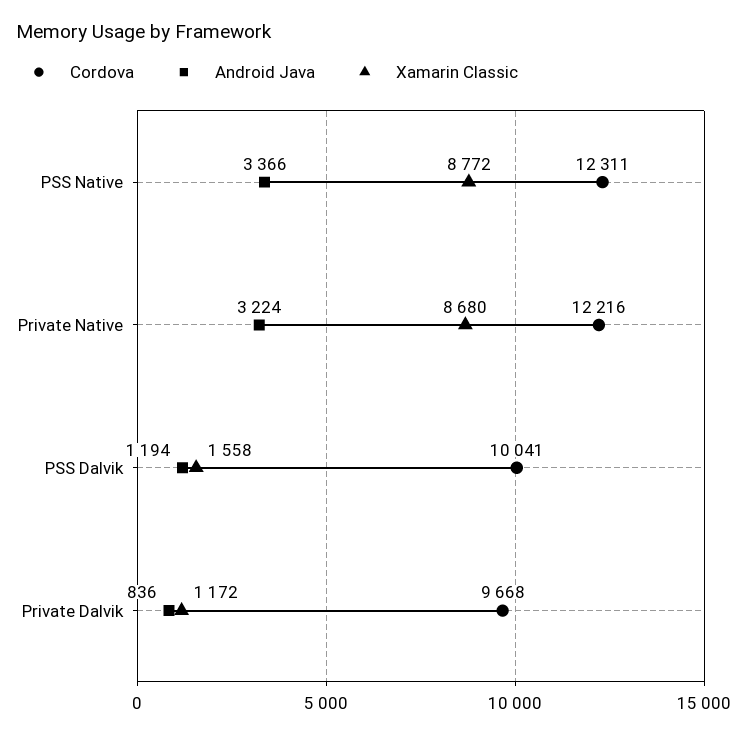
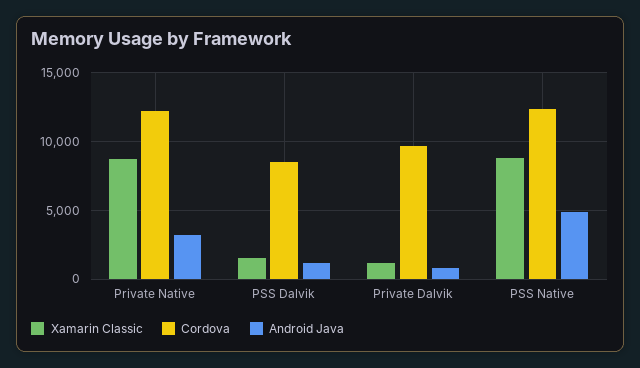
Android Java, PSS Native: 3366 -> 5000
Cordova, PSS Dalvik: 10041 -> 8500

